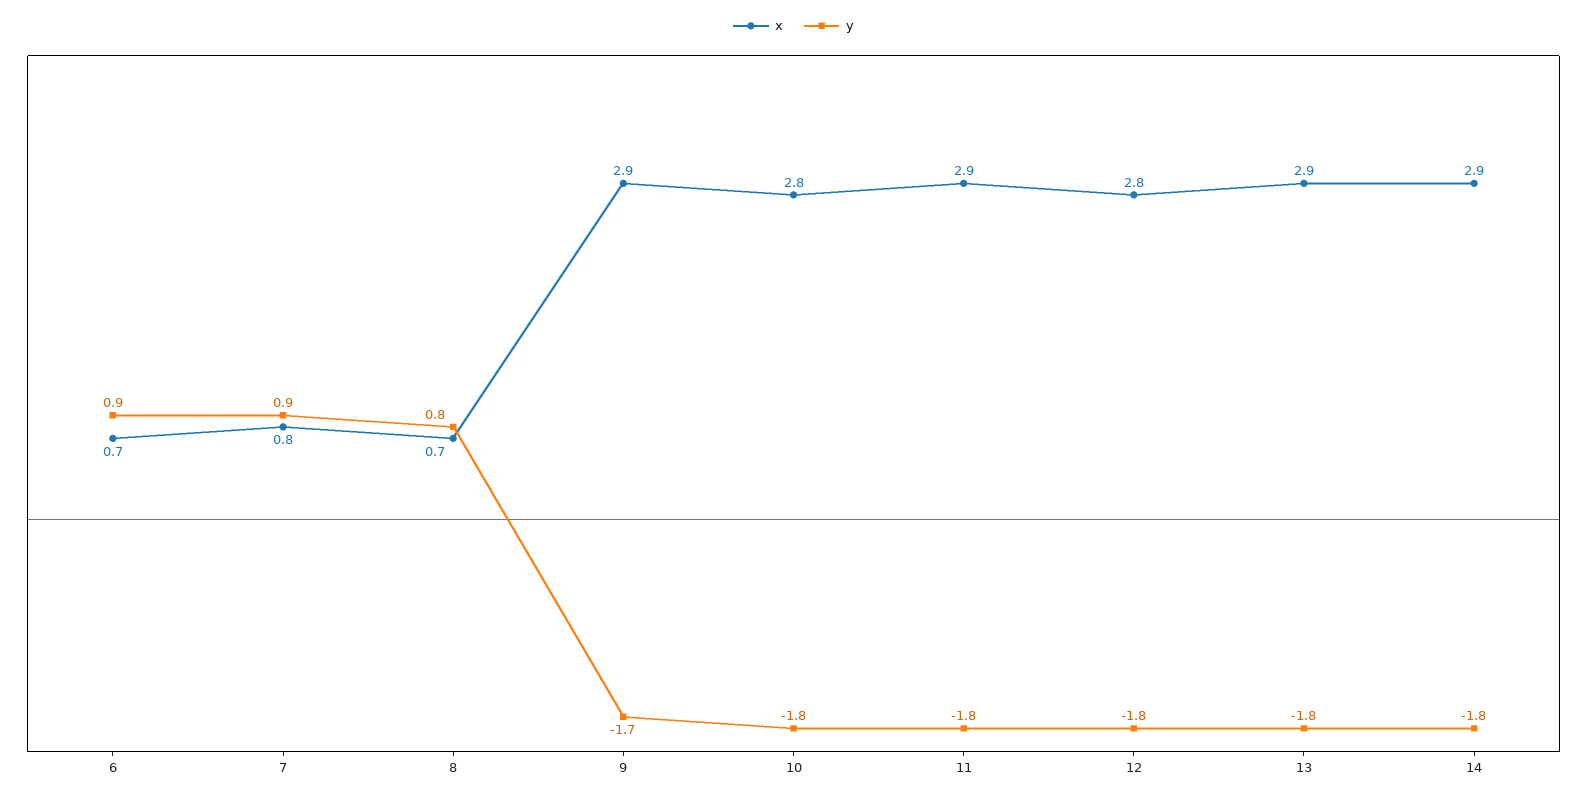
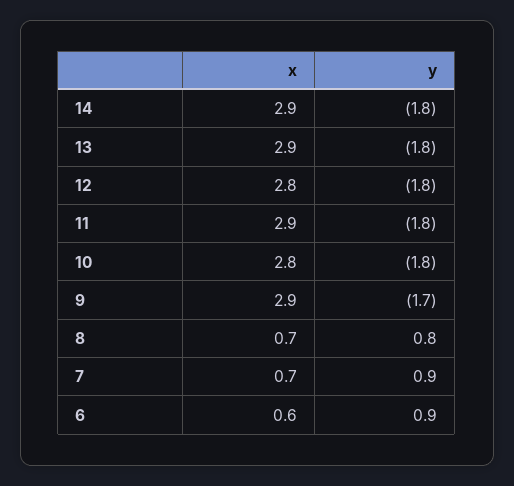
x, 6: 0.7 -> 0.6
x, 7: 0.8 -> 0.7

